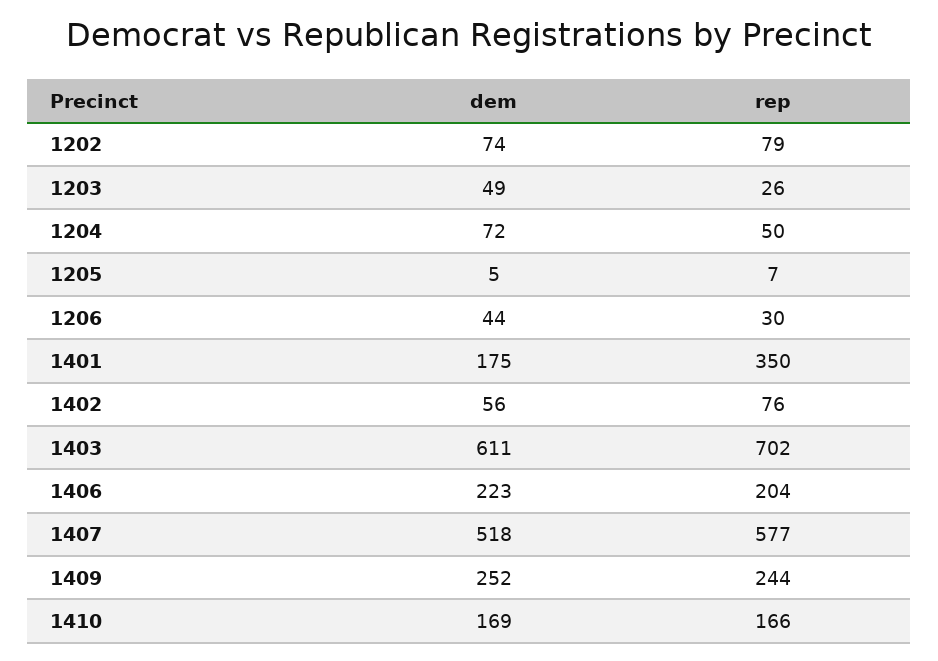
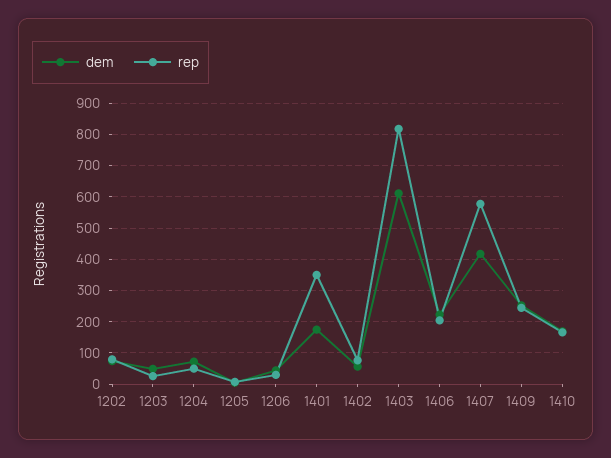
rep, 1403: 702 -> 820
dem, 1407: 518 -> 420

